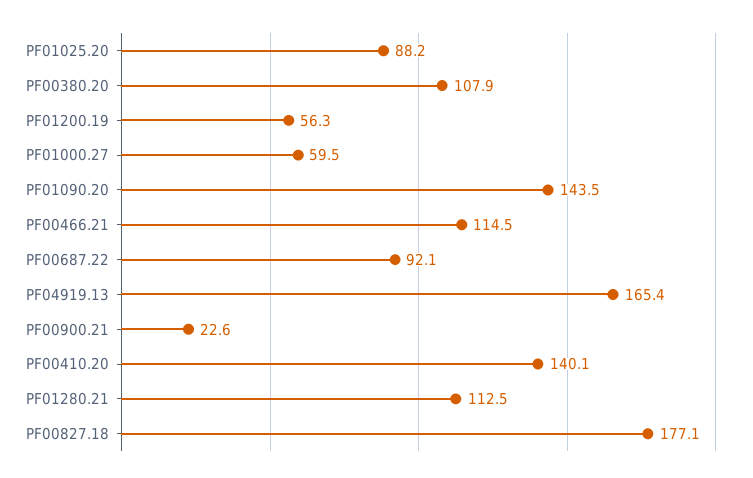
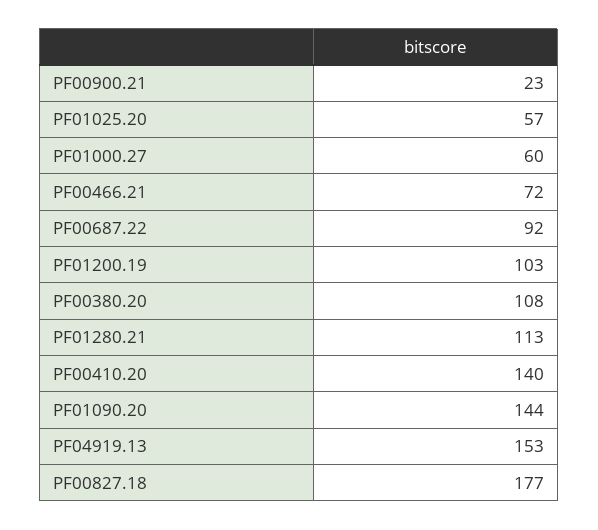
PF01025.20: 88.2 -> 57
PF01200.19: 56.3 -> 103
PF00466.21: 114.5 -> 72
PF04919.13: 165.4 -> 153

